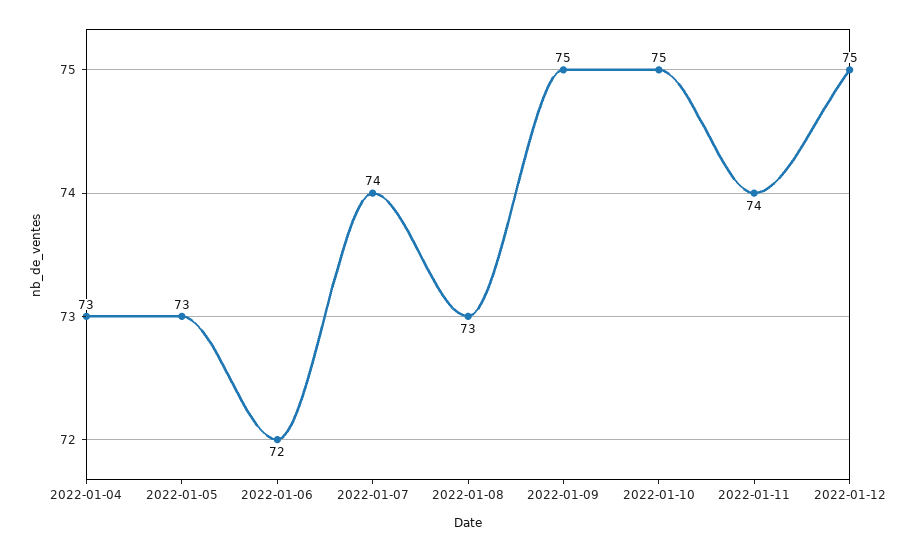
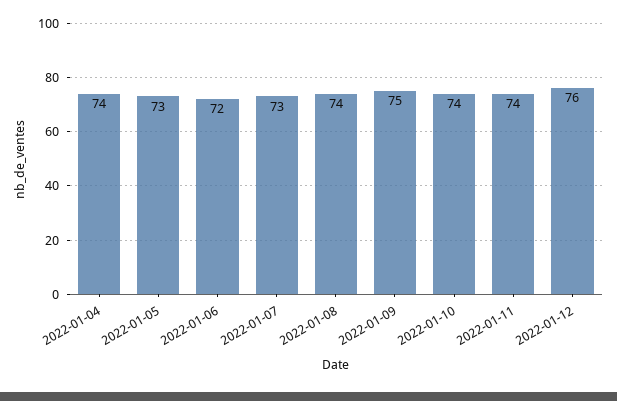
2022-01-04: 73 -> 74
2022-01-07: 74 -> 73
2022-01-08: 73 -> 74
2022-01-10: 75 -> 74
2022-01-12: 75 -> 76

